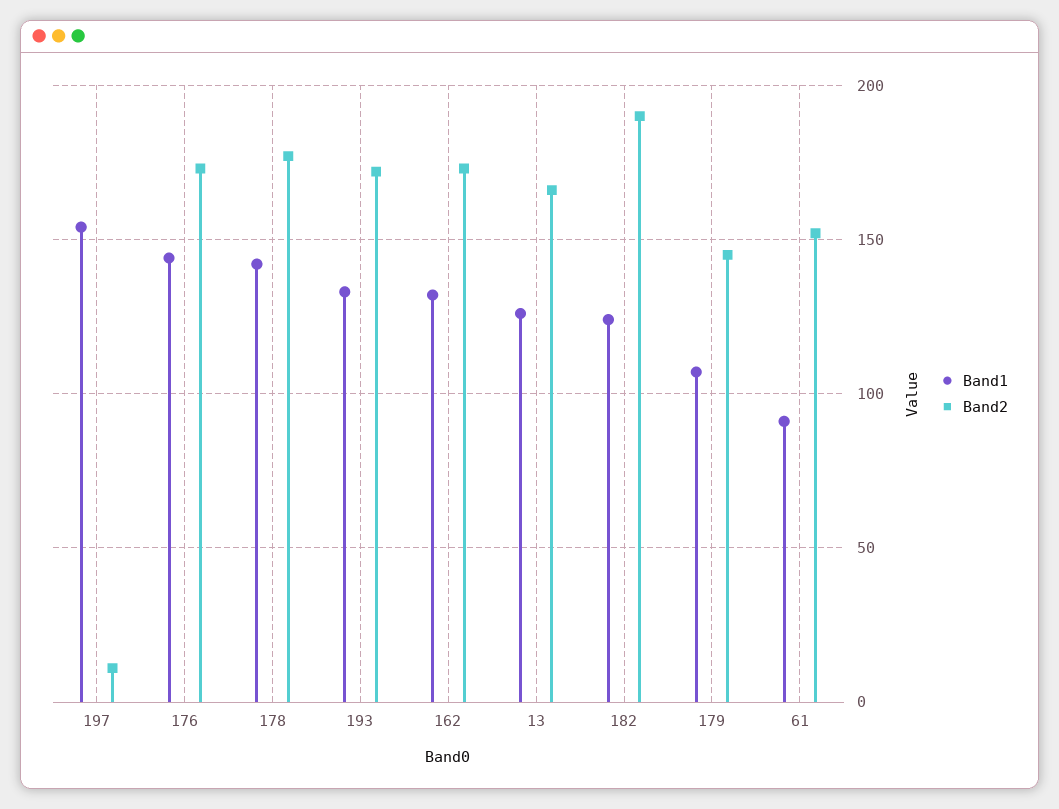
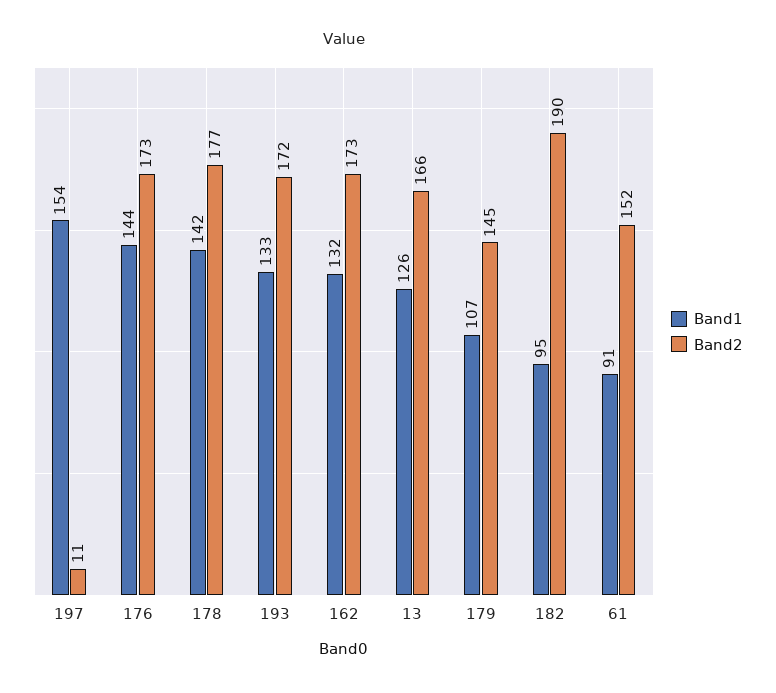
Band1, 182: 125 -> 95

